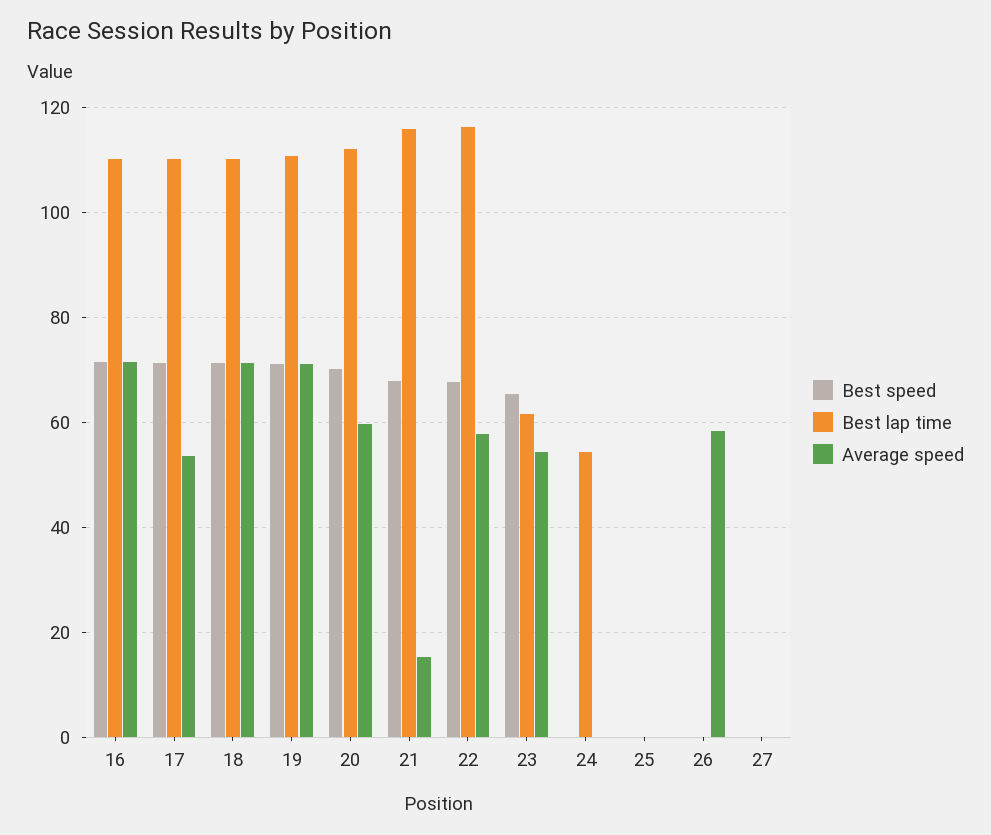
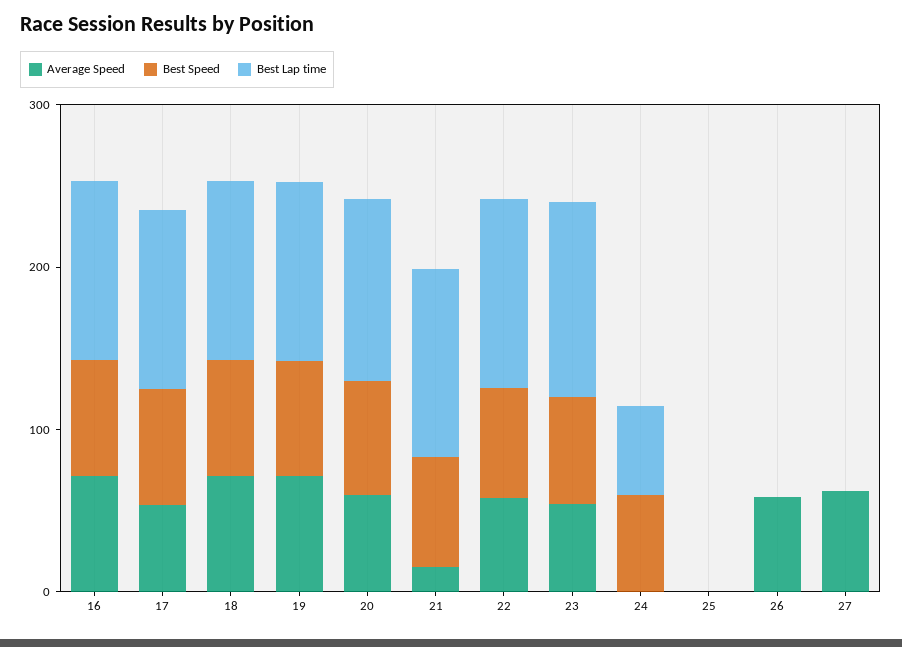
Best lap time, 23: 62 -> 120
Best speed, 24: 0 -> 60
Average speed, 27: 0 -> 60

